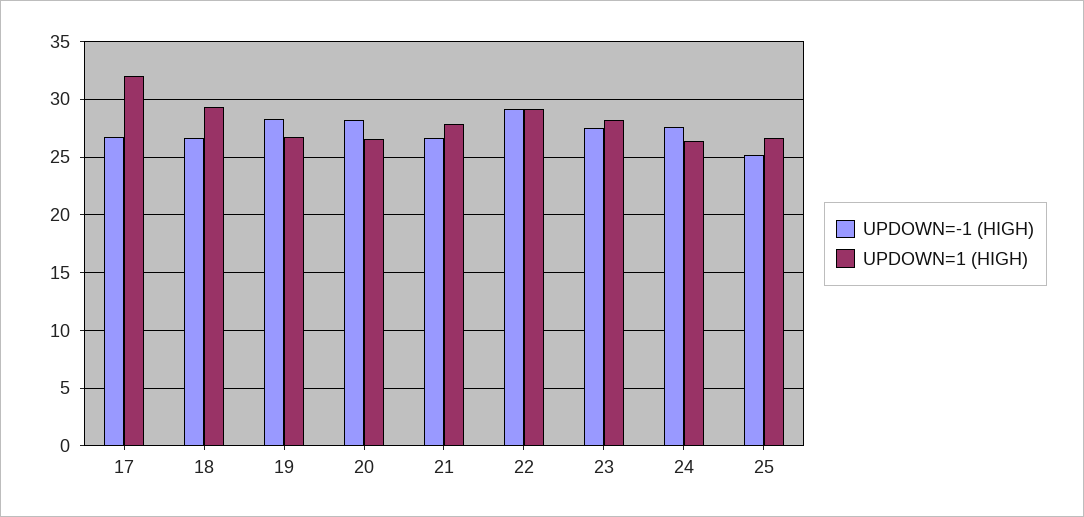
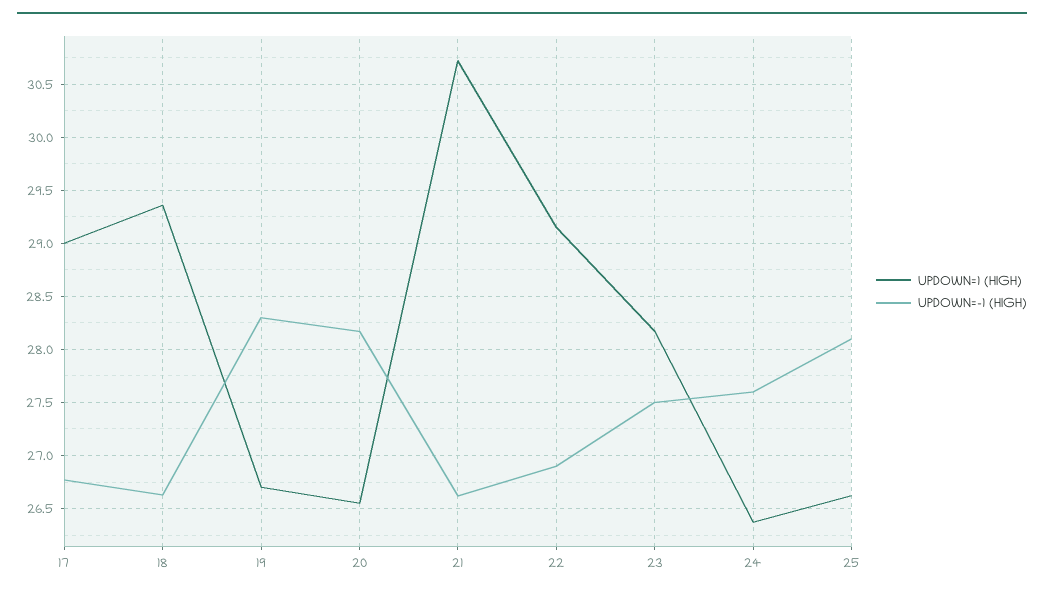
UPDOWN=1 (HIGH), 17: 32 -> 29
UPDOWN=1 (HIGH), 21: 28 -> 30.7
UPDOWN=-1 (HIGH), 22: 29 -> 26.9
UPDOWN=-1 (HIGH), 25: 25 -> 28.1

